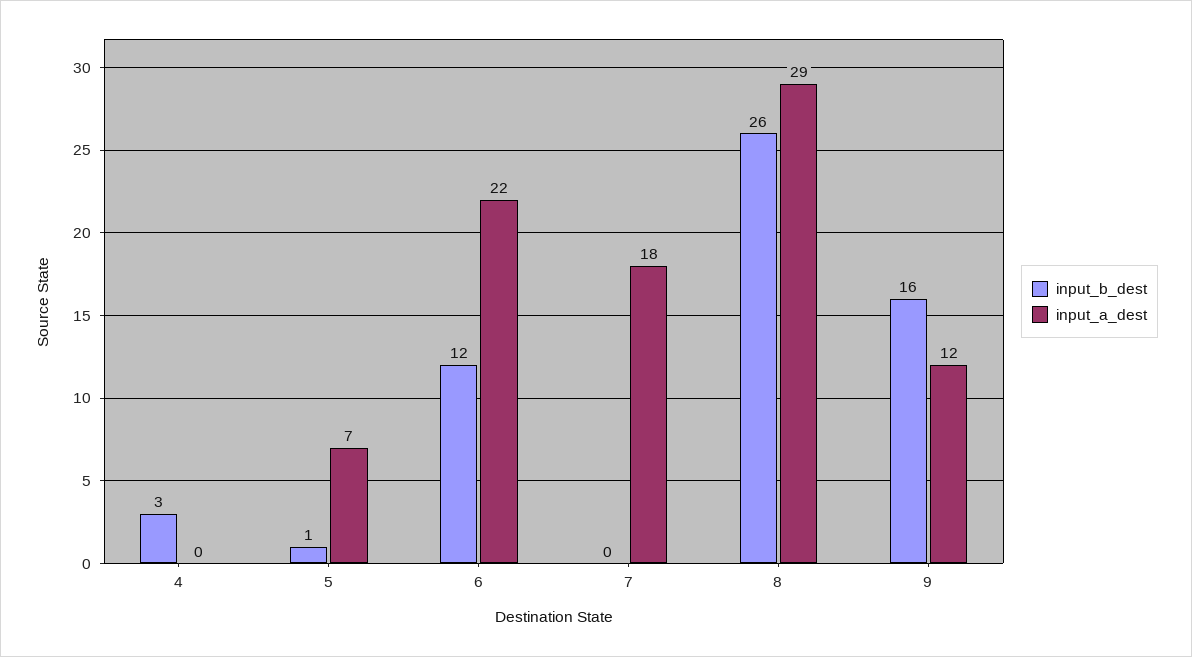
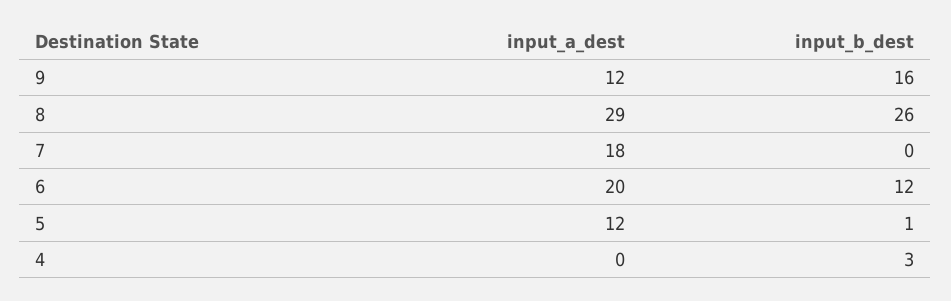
input_a_dest, 5: 7 -> 12
input_a_dest, 6: 22 -> 20

